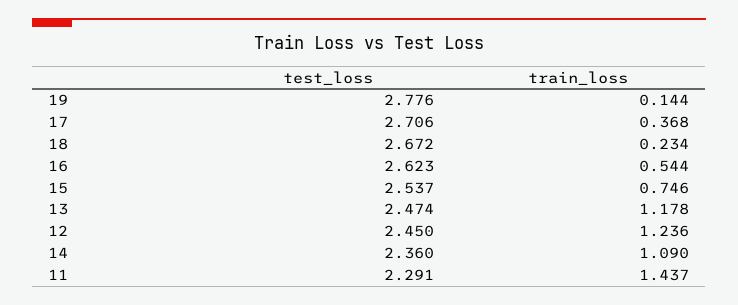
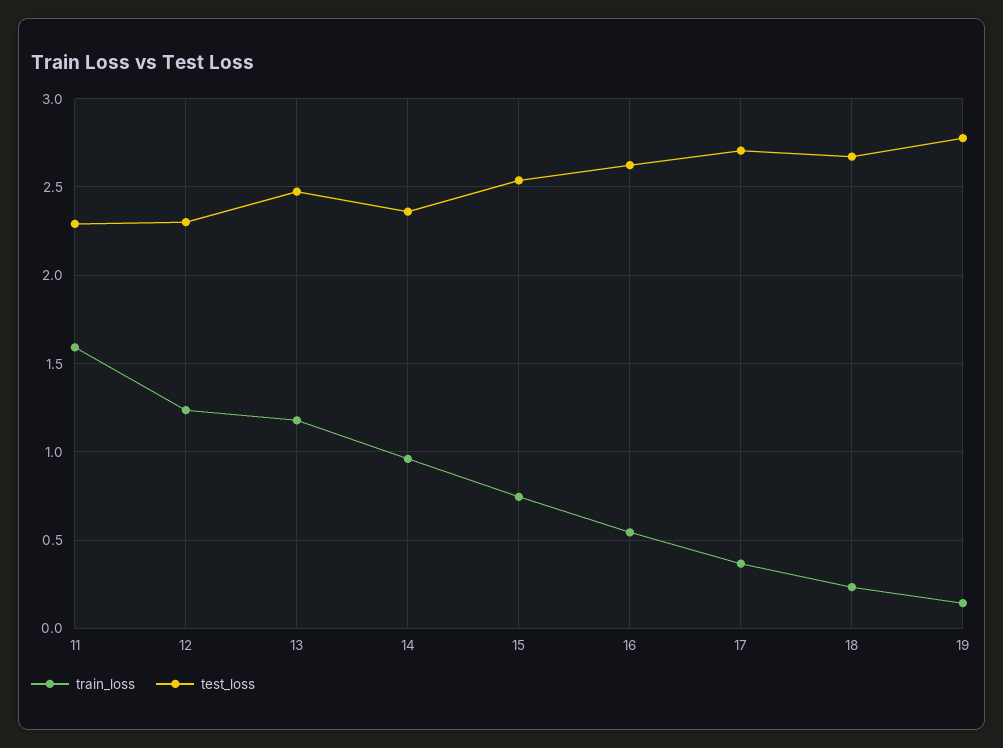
test_loss, 12: 2.45 -> 2.3
train_loss, 14: 1.09 -> 0.95
train_loss, 11: 1.437 -> 1.6

